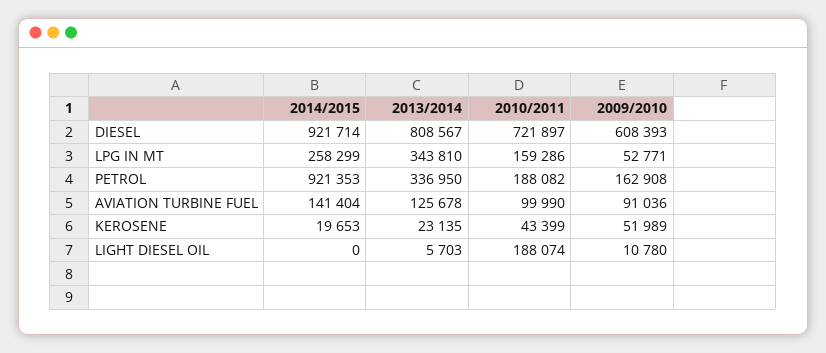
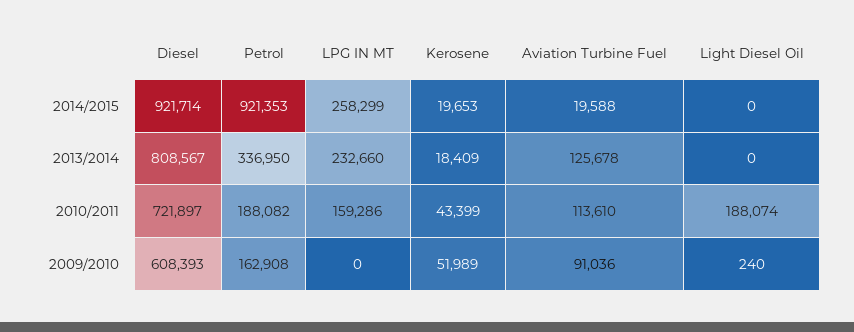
2013/2014, LPG IN MT: 343810 -> 232660
2009/2010, LPG IN MT: 52771 -> 0
2014/2015, AVIATION TURBINE FUEL: 141404 -> 19588
2010/2011, AVIATION TURBINE FUEL: 99990 -> 113610
2013/2014, KEROSENE: 23135 -> 18409
2013/2014, LIGHT DIESEL OIL: 5703 -> 0
2009/2010, LIGHT DIESEL OIL: 10780 -> 240

